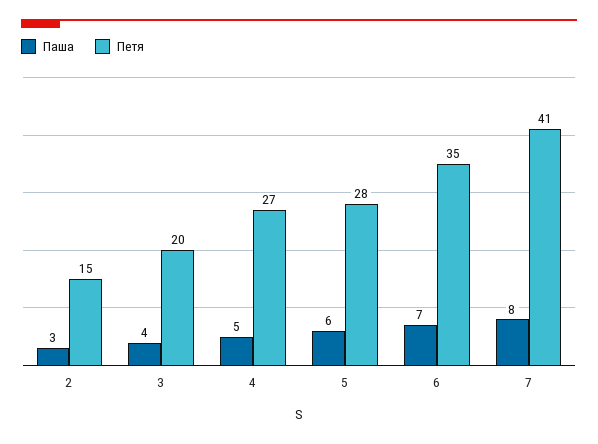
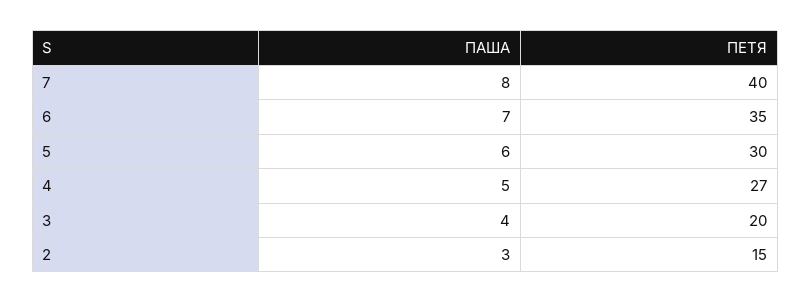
Петя, 5: 28 -> 30
Петя, 7: 41 -> 40

